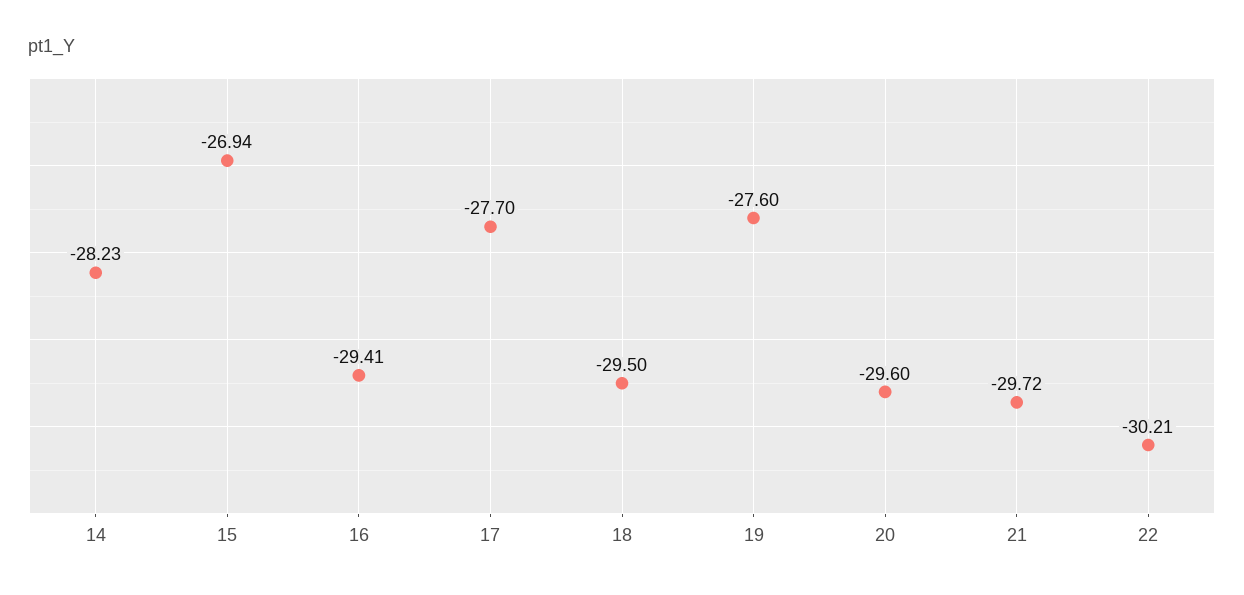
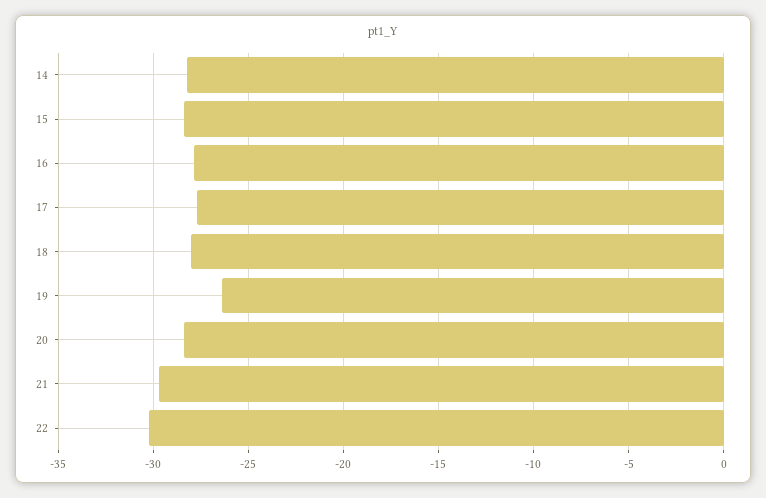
15: -26.94 -> -28.5
16: -29.41 -> -28
18: -29.5 -> -28
19: -27.6 -> -26.5
20: -29.6 -> -28.5

